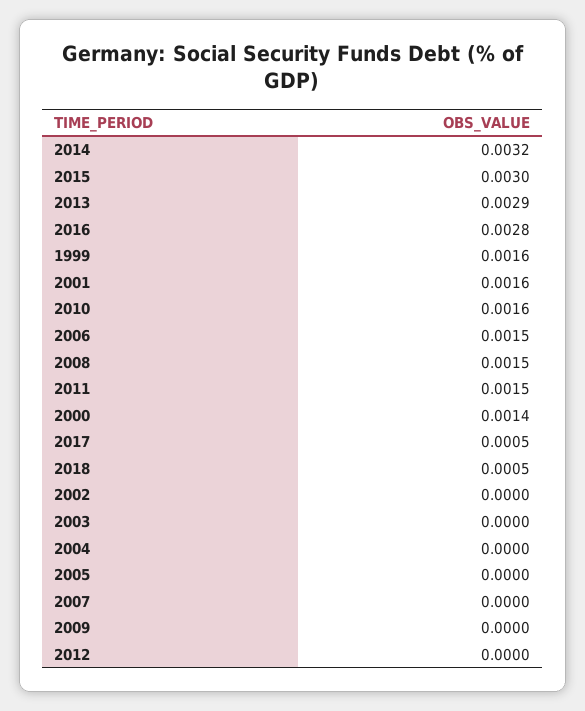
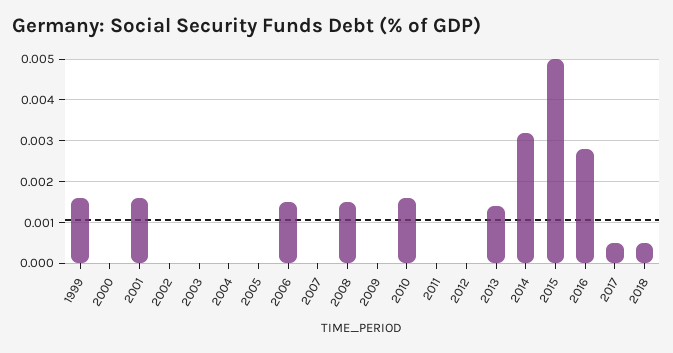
2015: 0.003 -> 0.005
2013: 0.0029 -> 0.0015
2011: 0.0015 -> 0
2000: 0.0014 -> 0

